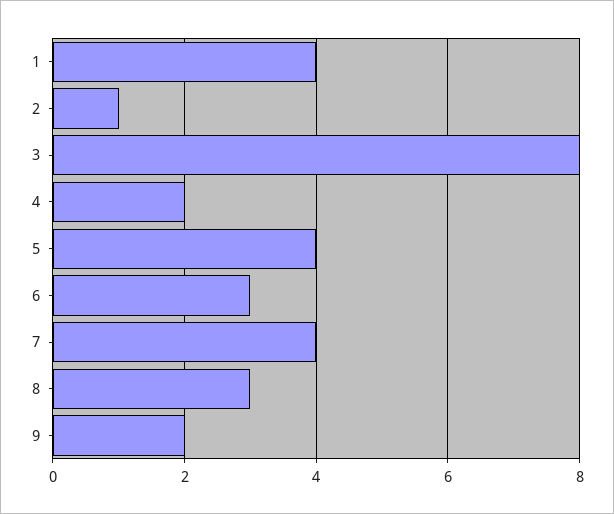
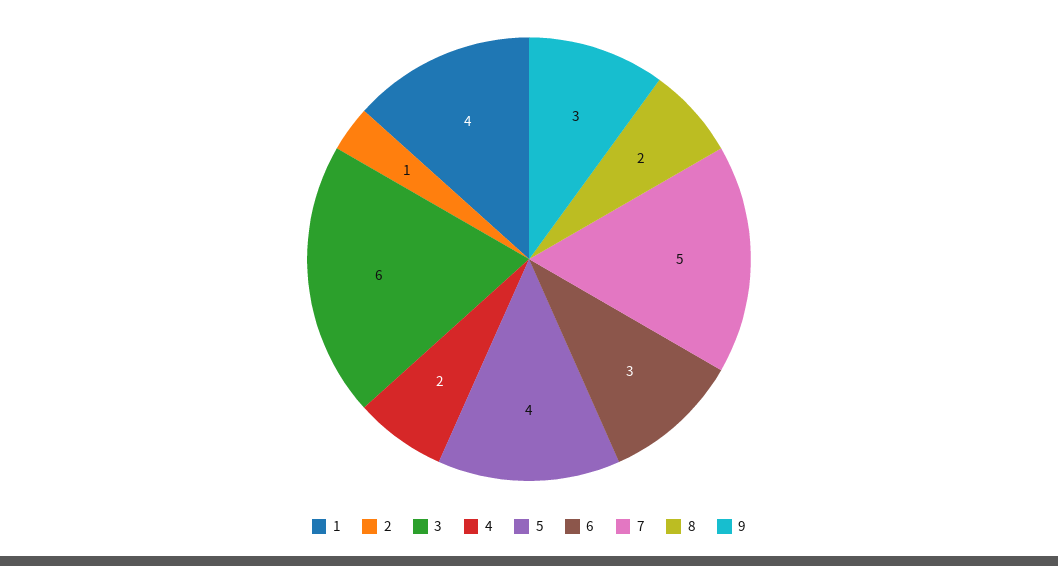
3: 8 -> 6
7: 4 -> 5
8: 3 -> 2
9: 2 -> 3

